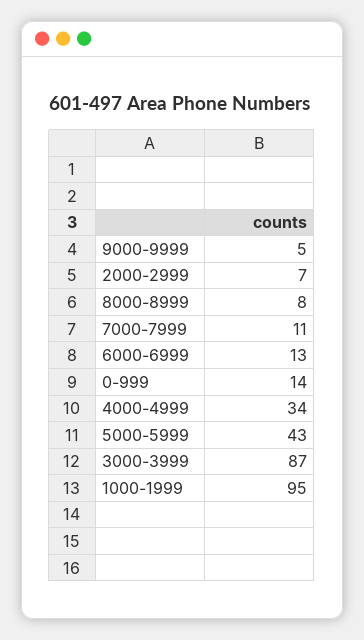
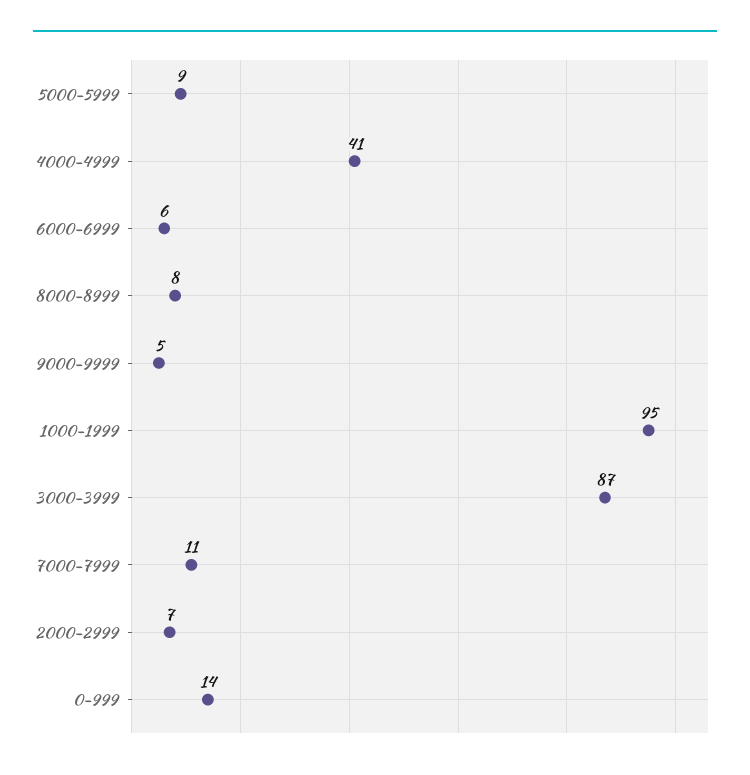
6000-6999: 13 -> 6
4000-4999: 34 -> 41
5000-5999: 43 -> 9

